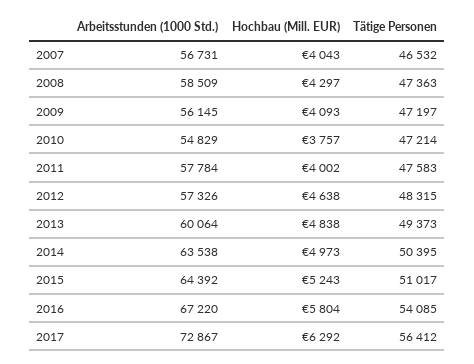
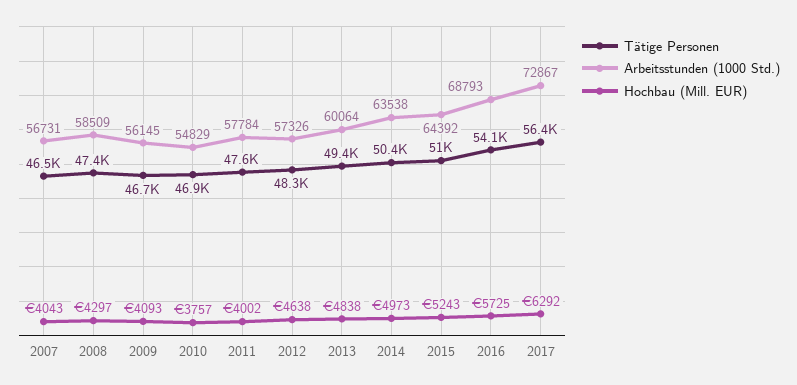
Tätige Personen, 2009: 47197 -> 46700
Tätige Personen, 2010: 47214 -> 46900
Arbeitsstunden (1000 Std.), 2016: 67220 -> 68793
Hochbau (Mill. EUR), 2016: 5804 -> 5725

